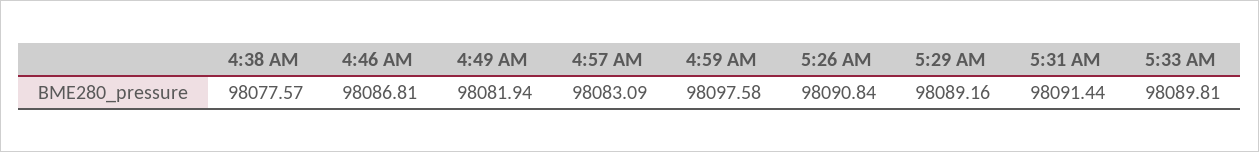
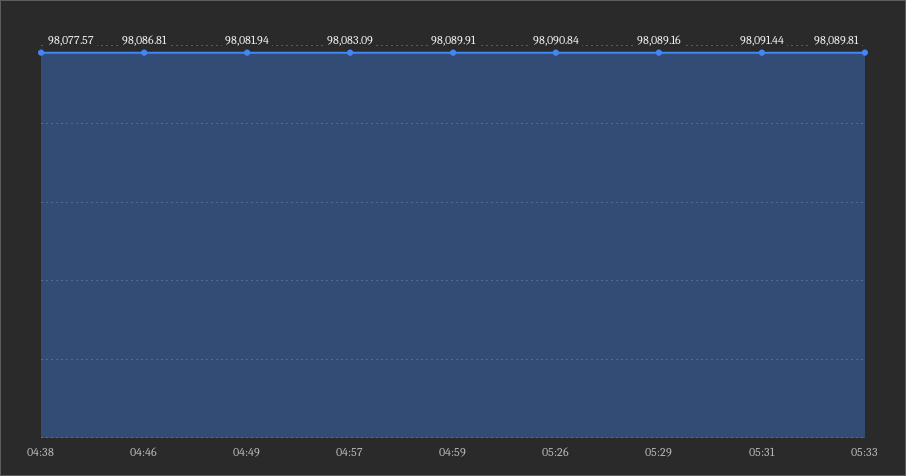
4:59 AM: 98097.58 -> 98089.91

